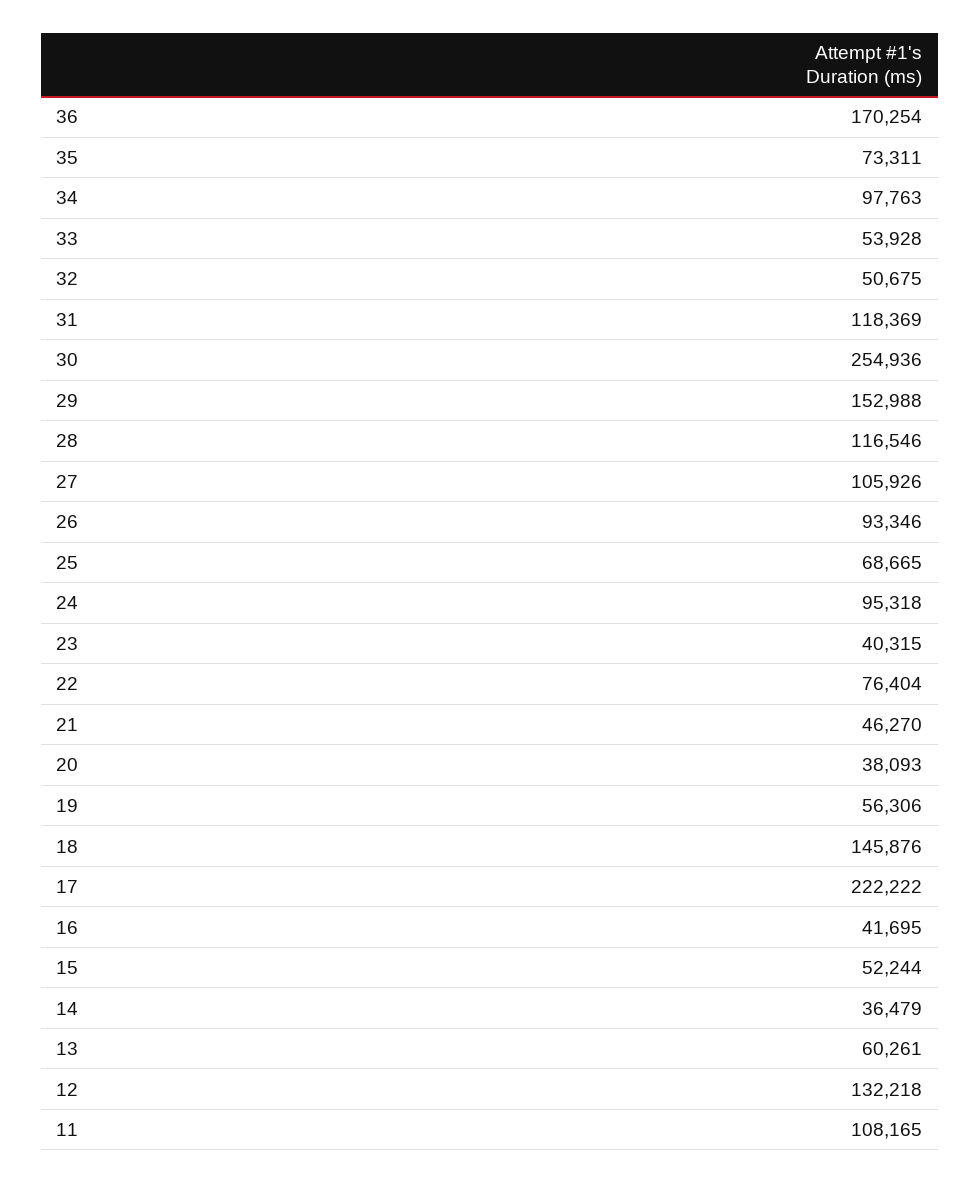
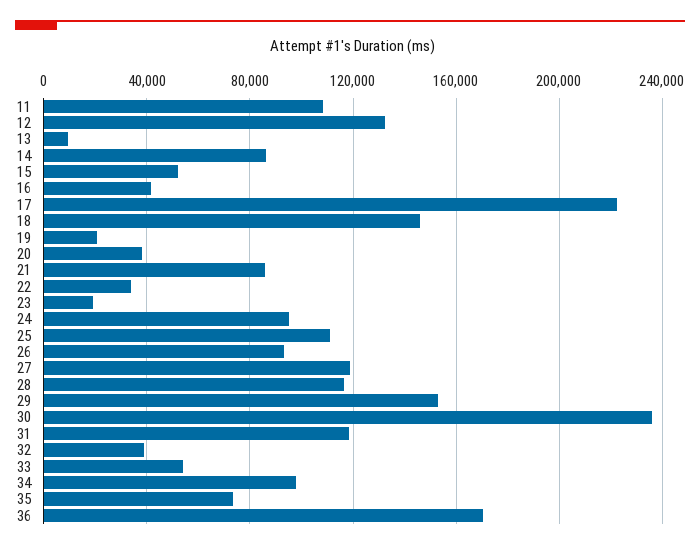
32: 50675 -> 40000
30: 254936 -> 235000
27: 105926 -> 120000
25: 68665 -> 110000
23: 40315 -> 20000
22: 76404 -> 35000
21: 46270 -> 85000
19: 56306 -> 20000
14: 36479 -> 85000
13: 60261 -> 10000

